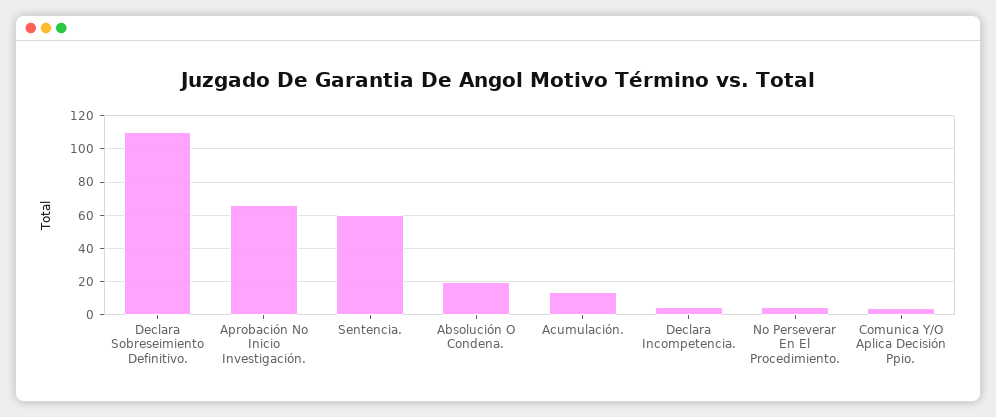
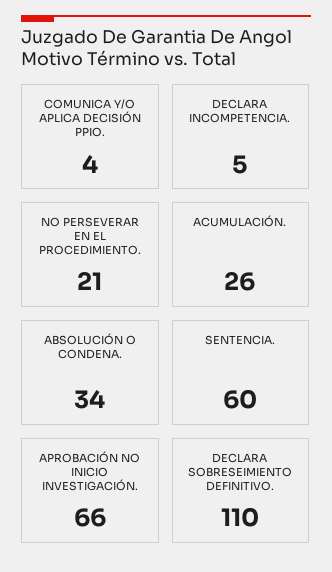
Absolución O Condena.: 20 -> 34
Acumulación.: 15 -> 26
No Perseverar En El Procedimiento.: 5 -> 21

